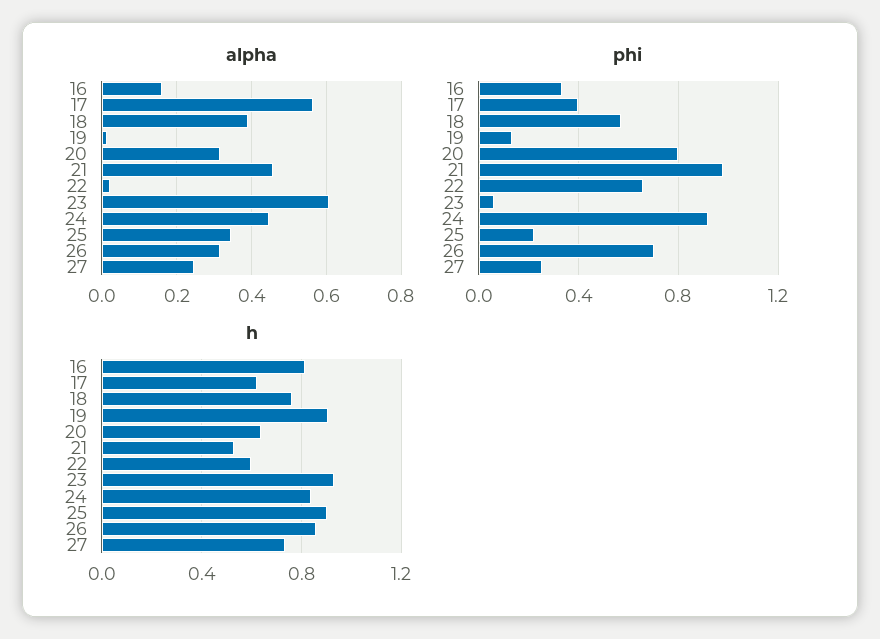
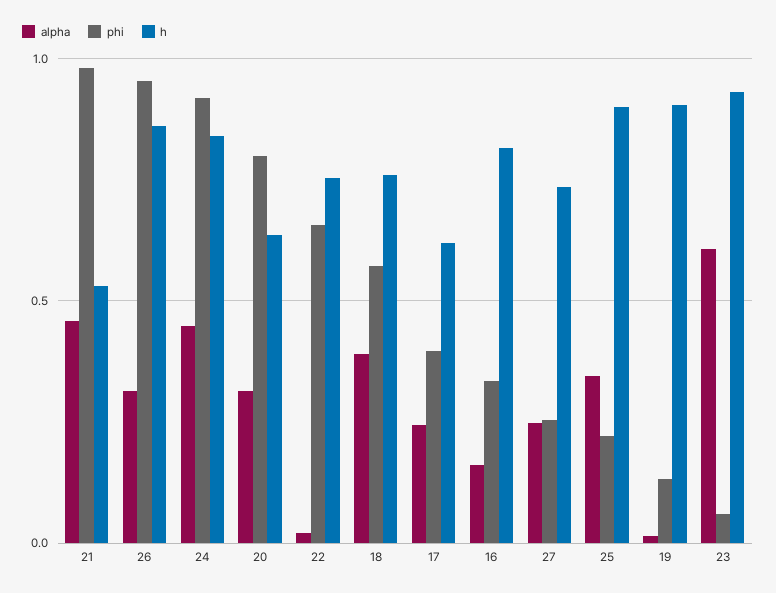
alpha, 17: 0.56 -> 0.25
phi, 26: 0.7 -> 0.95
h, 22: 0.6 -> 0.75

